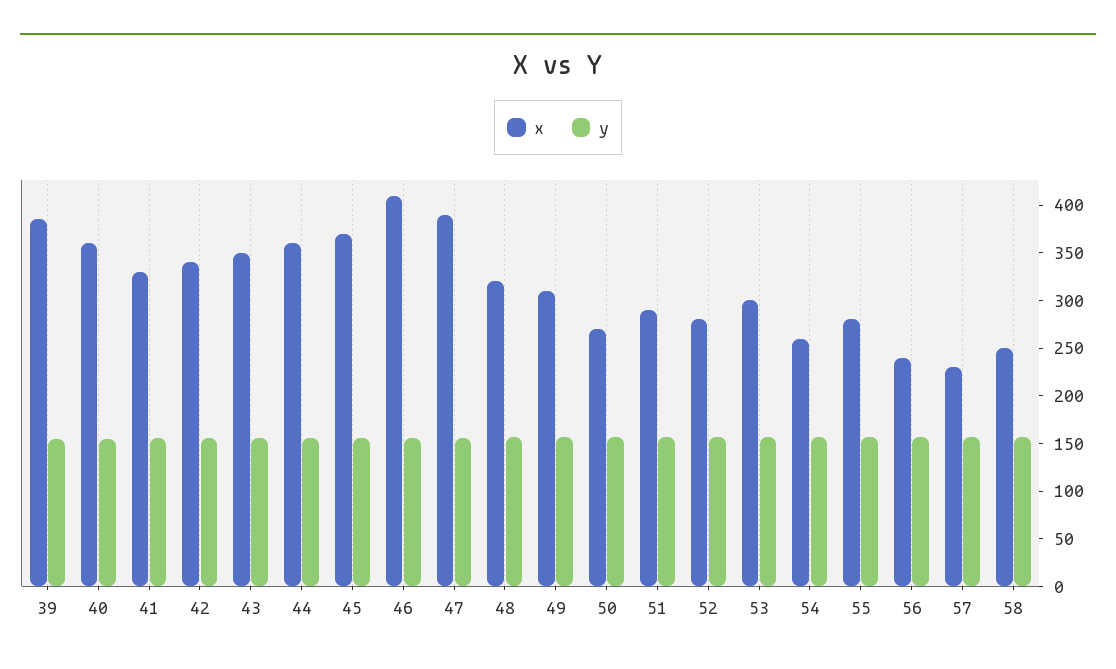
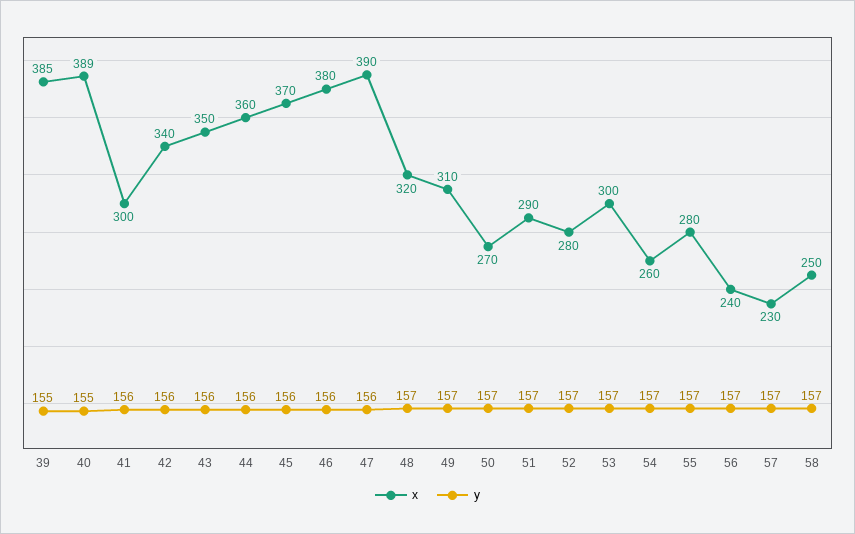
x, 40: 360 -> 389
x, 41: 330 -> 300
x, 46: 410 -> 380

